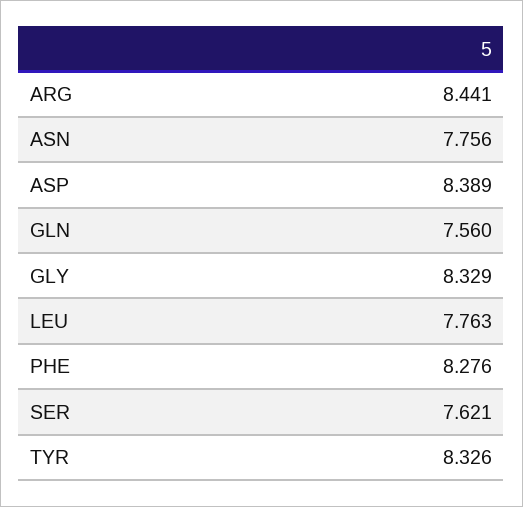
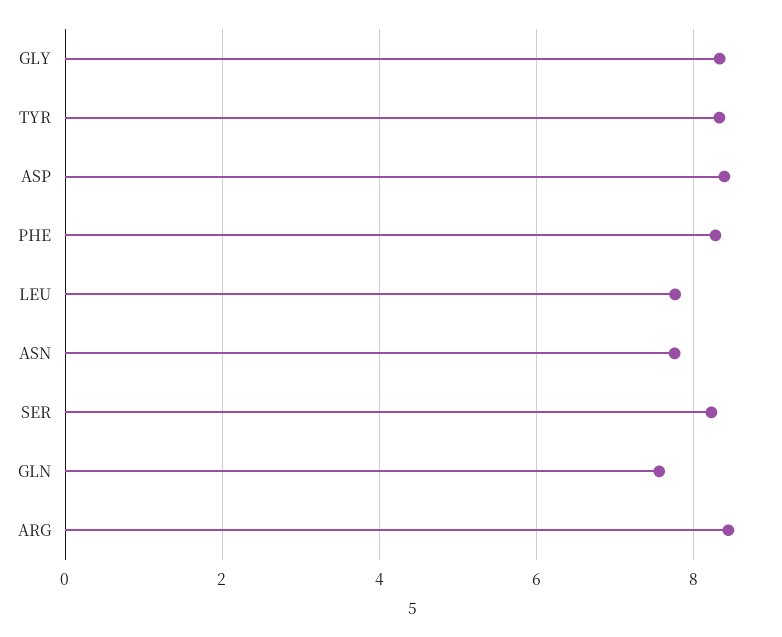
SER: 7.621 -> 8.2

